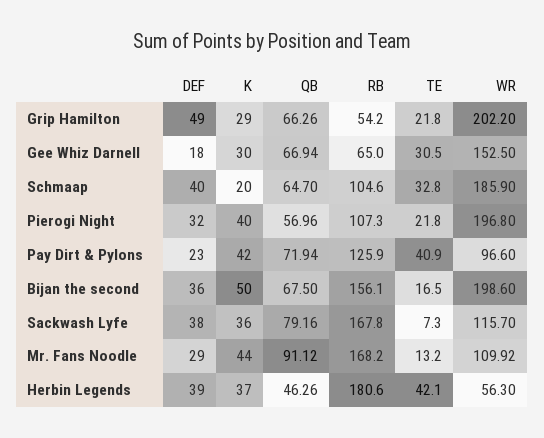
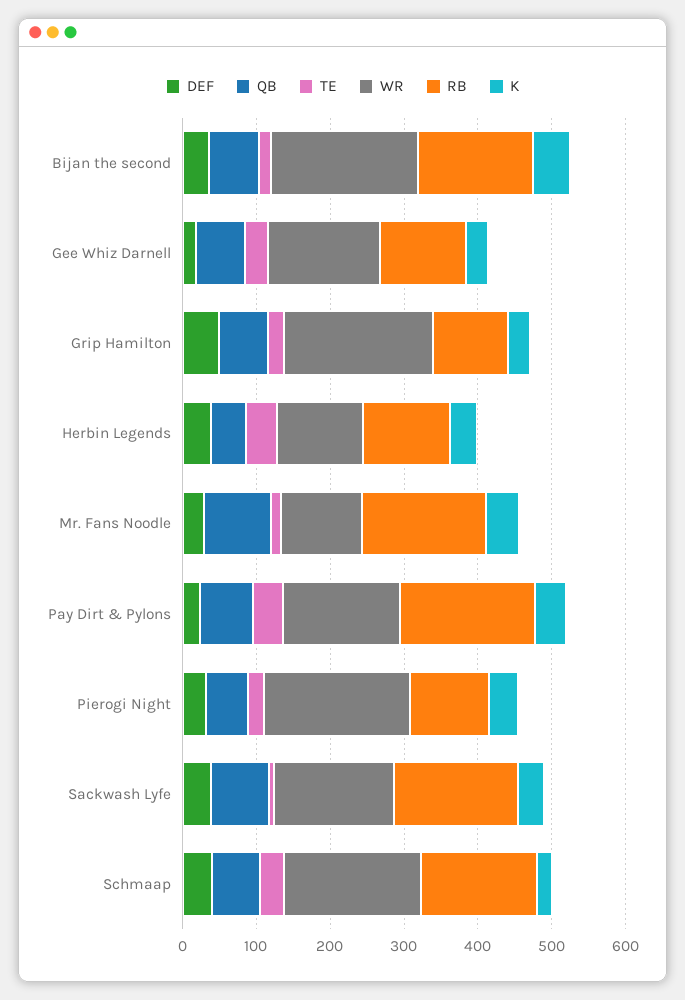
RB, Grip Hamilton: 54.2 -> 100
RB, Gee Whiz Darnell: 65 -> 120
RB, Schmaap: 104.6 -> 160
RB, Pay Dirt & Pylons: 125.9 -> 180
WR, Pay Dirt & Pylons: 96.6 -> 160
WR, Sackwash Lyfe: 115.7 -> 160
RB, Herbin Legends: 180.6 -> 120
WR, Herbin Legends: 56.3 -> 120

